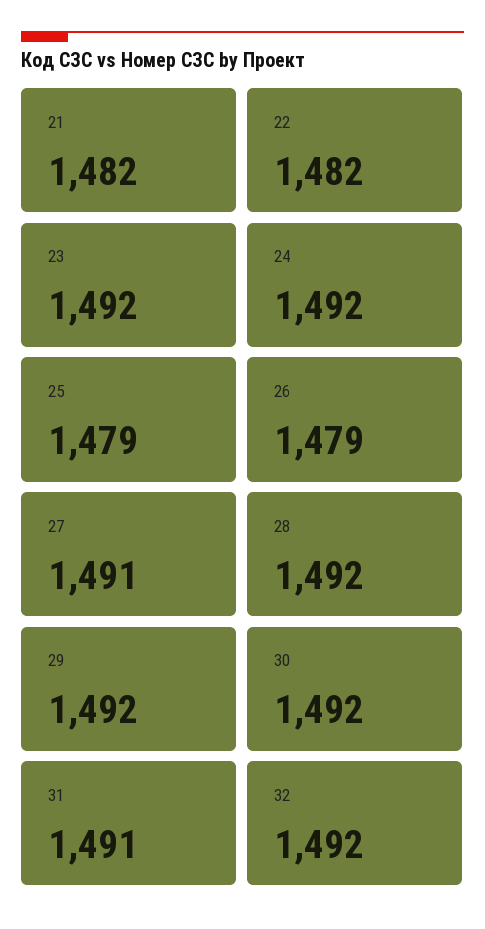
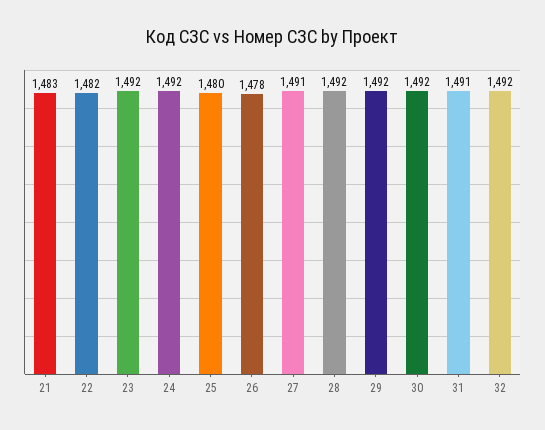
21: 1482 -> 1483
25: 1479 -> 1480
26: 1479 -> 1478

